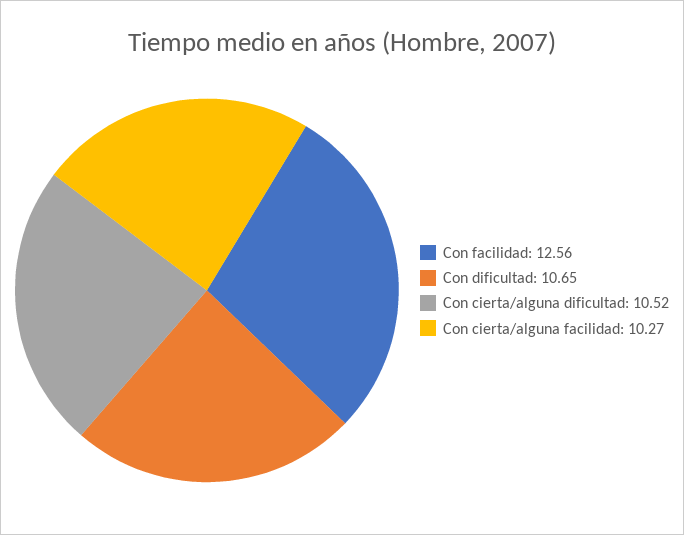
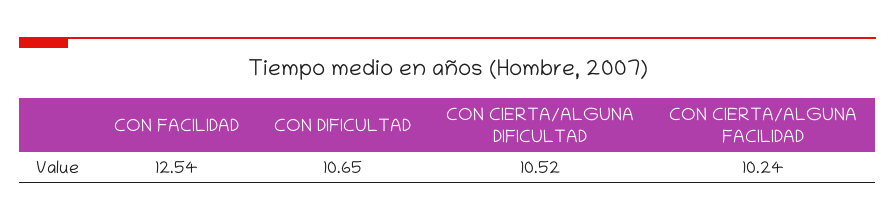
Con facilidad: 12.56 -> 12.54
Con cierta/alguna facilidad: 10.27 -> 10.24

